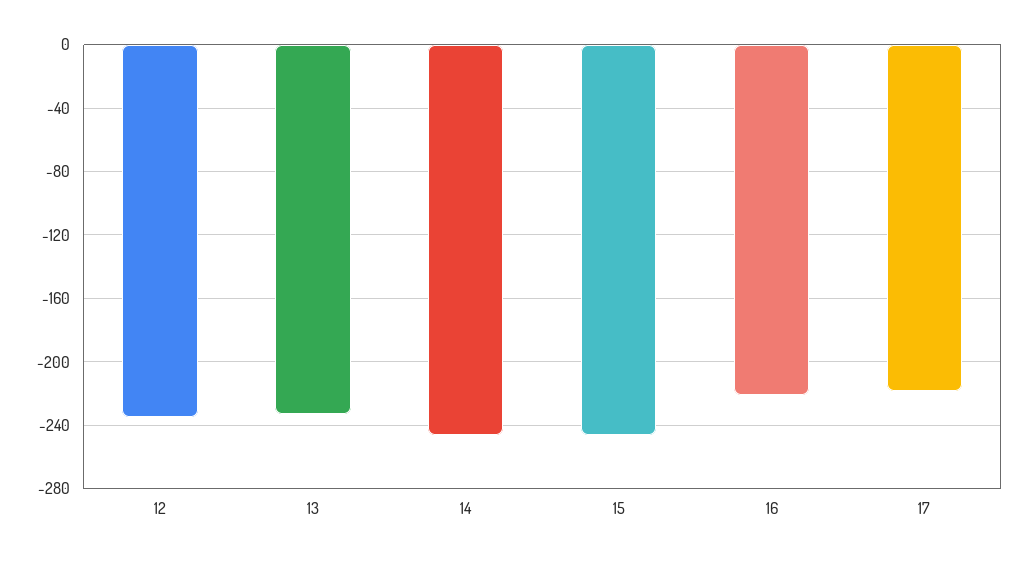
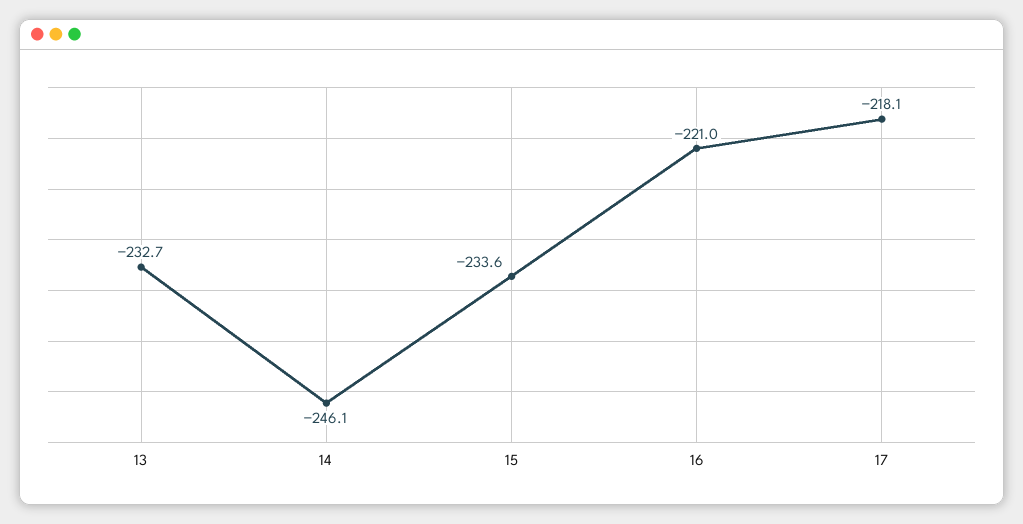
12: -235 -> none
15: -245 -> -233.6

